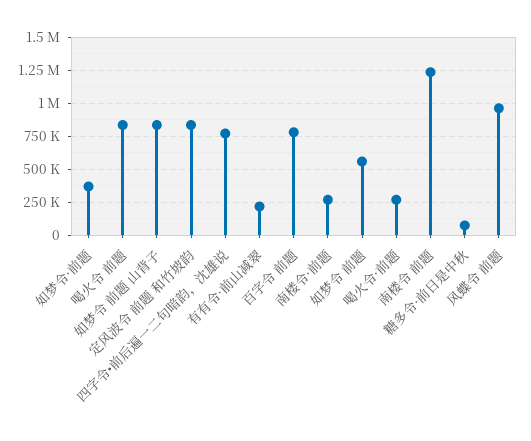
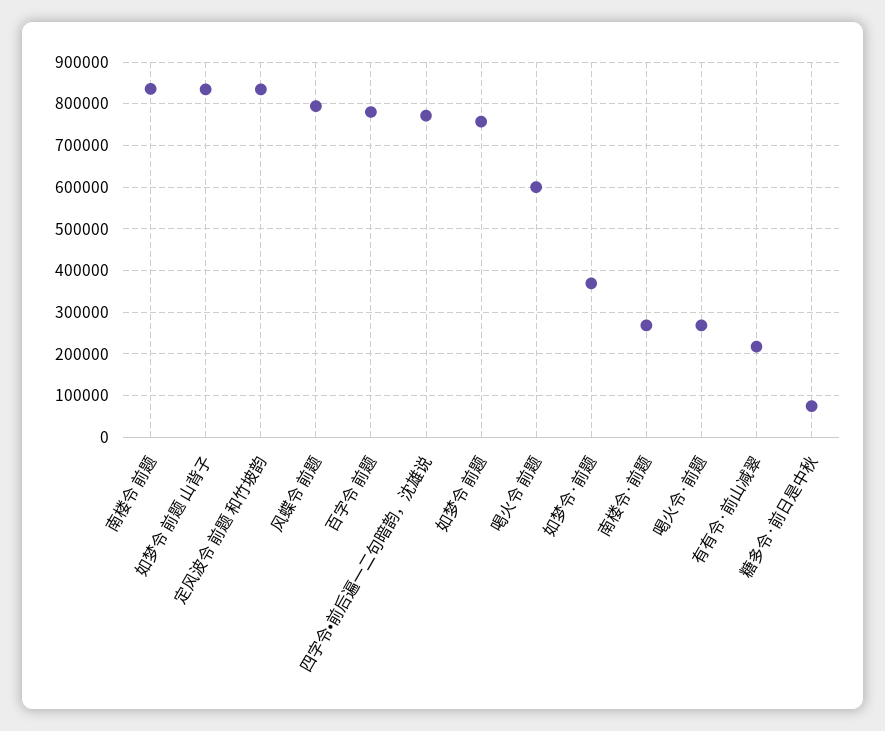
喝火令 前题: 850000 -> 600000
如梦令 前题: 550000 -> 760000
南楼令 前题: 1250000 -> 840000
风蝶令 前题: 950000 -> 800000

